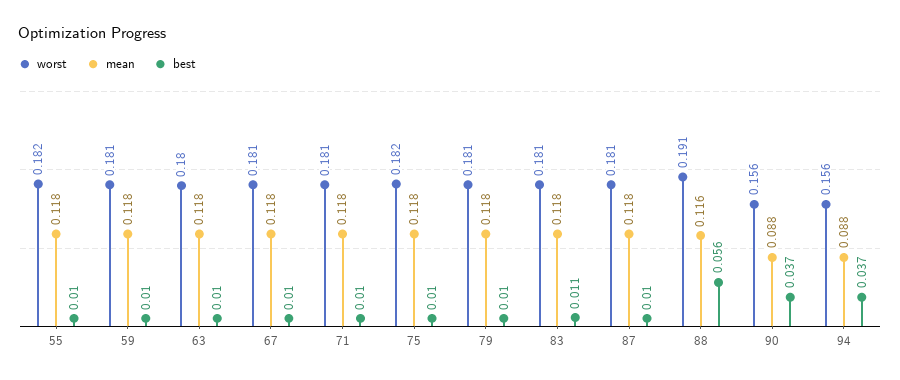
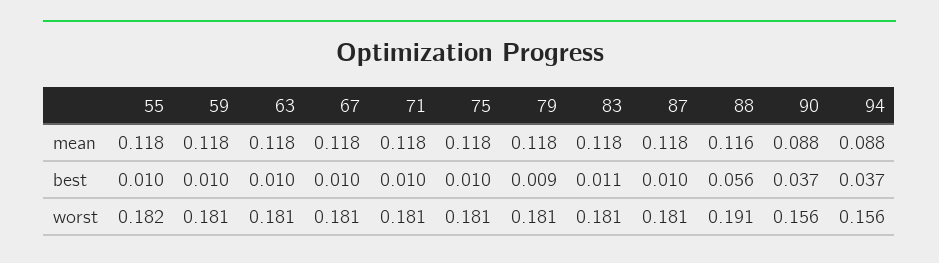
worst, 63: 0.18 -> 0.181
worst, 75: 0.182 -> 0.181
best, 79: 0.01 -> 0.009

